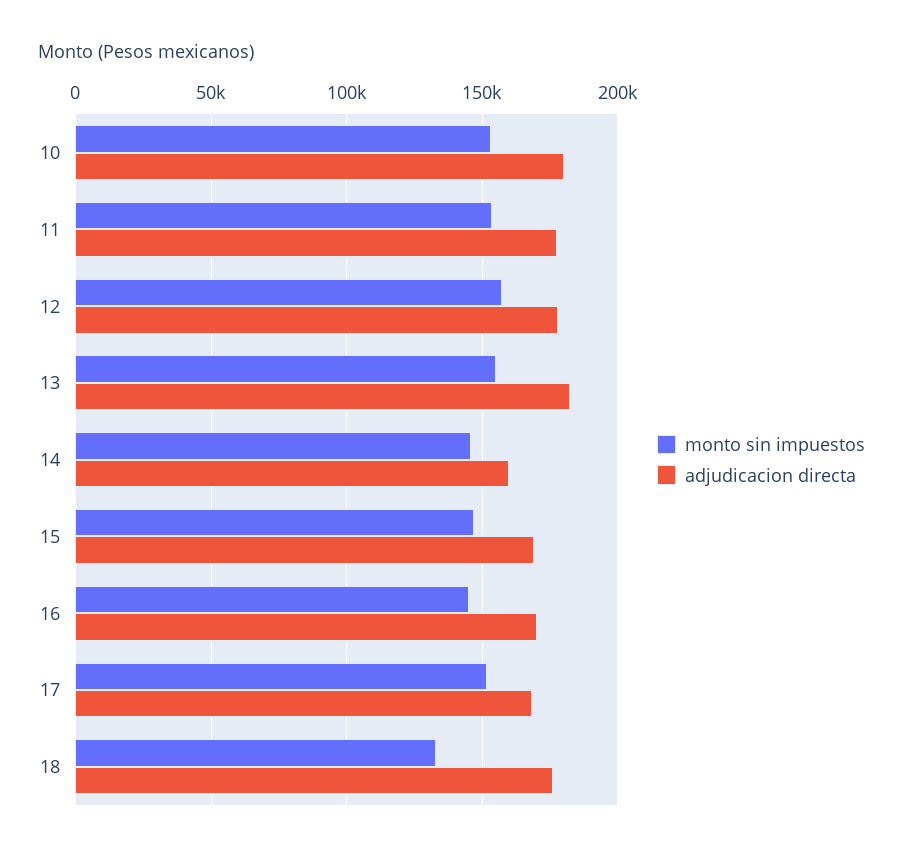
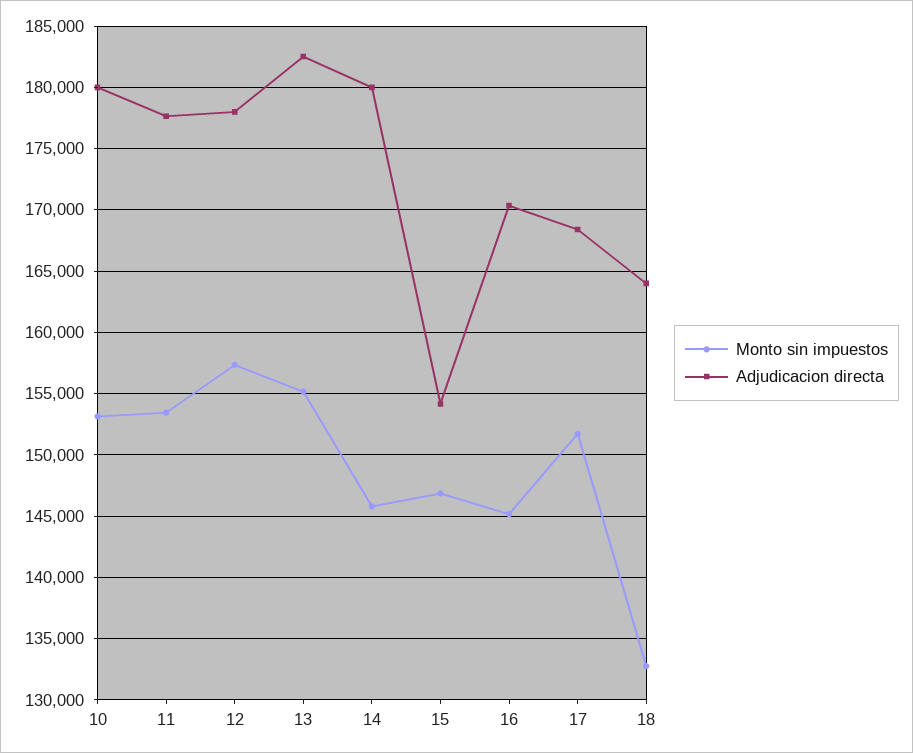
adjudicacion directa, 14: 160000 -> 180000
adjudicacion directa, 15: 170000 -> 154000
adjudicacion directa, 18: 175000 -> 164000

